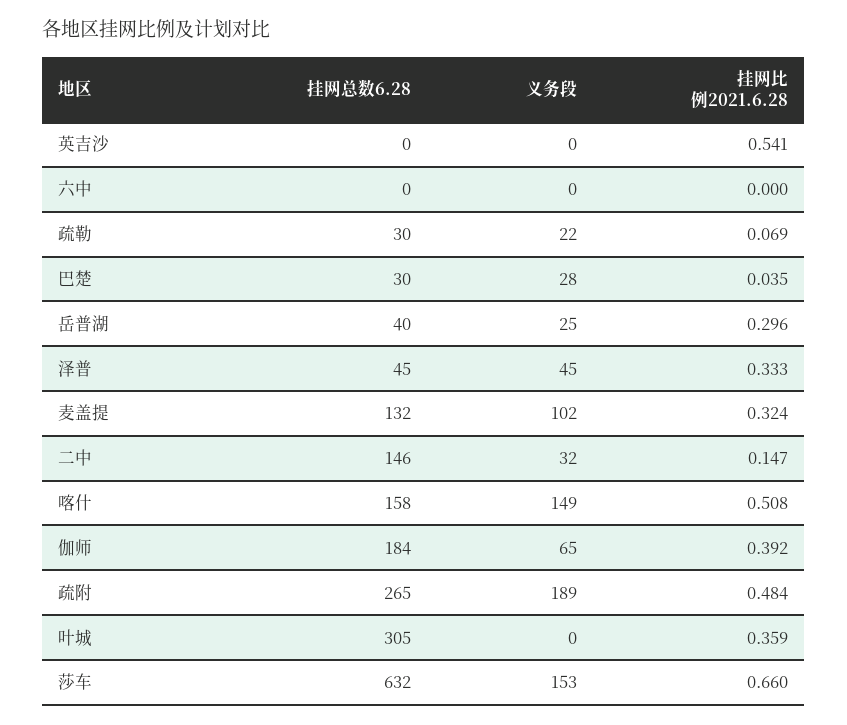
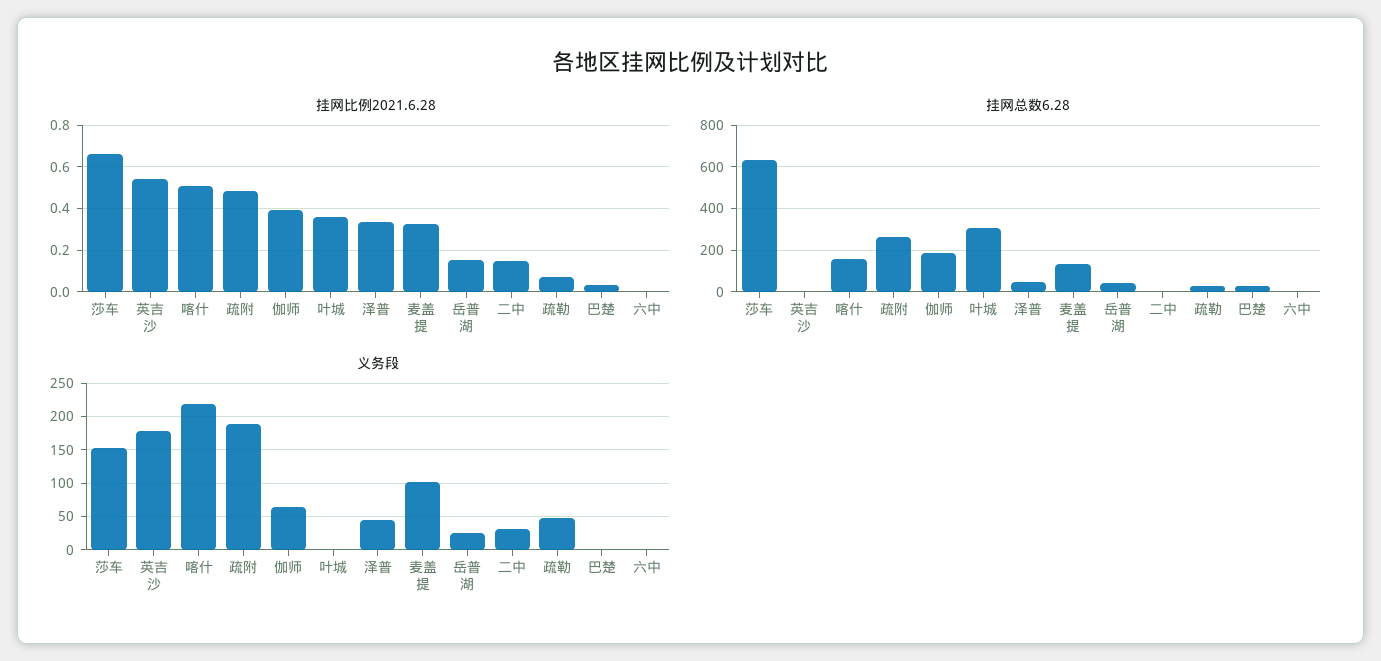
义务段, 英吉沙: 0 -> 180
义务段, 疏勒: 22 -> 50
义务段, 巴楚: 28 -> 0
挂网比例2021.6.28, 岳普湖: 0.296 -> 0.15
挂网总数6.28, 二中: 146 -> 0
义务段, 喀什: 149 -> 220

